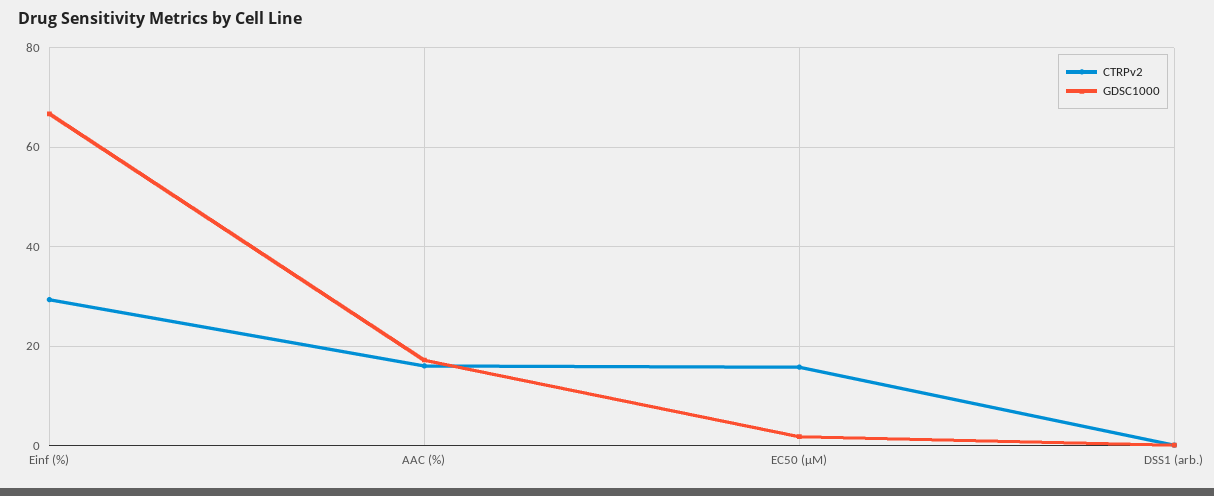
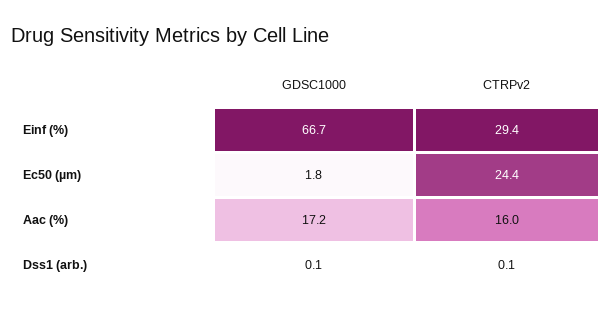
CTRPv2, EC50 (µM): 16 -> 24.4

